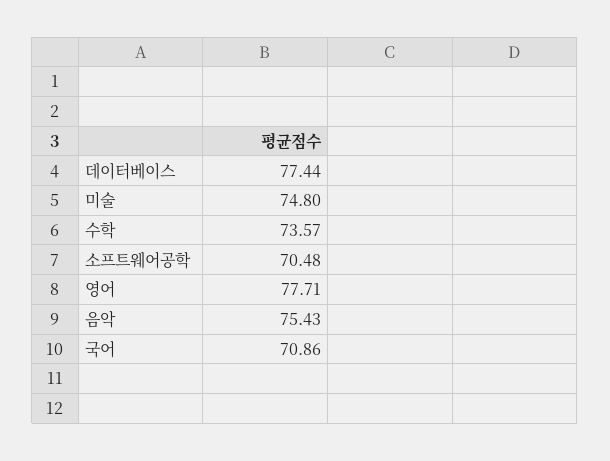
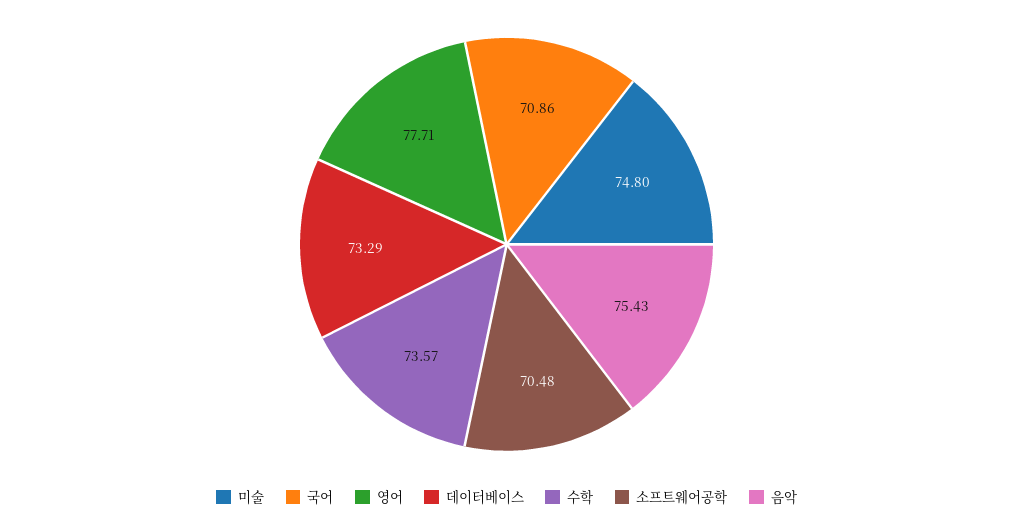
데이터베이스: 77.44 -> 73.29

